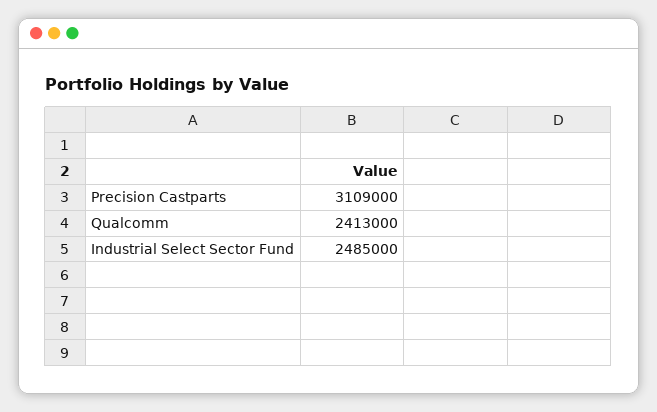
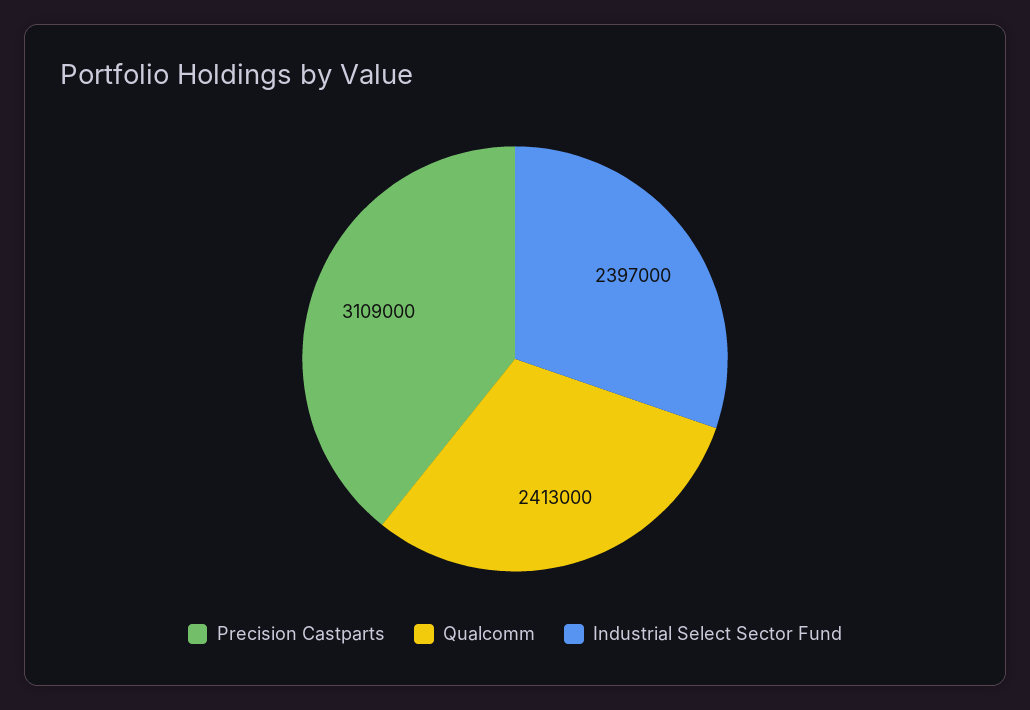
Industrial Select Sector Fund: 2485000 -> 2397000

